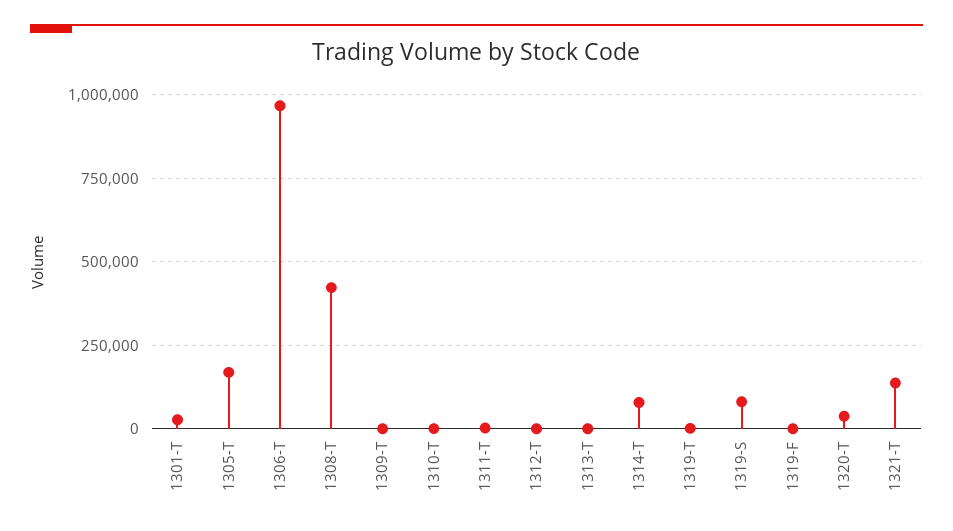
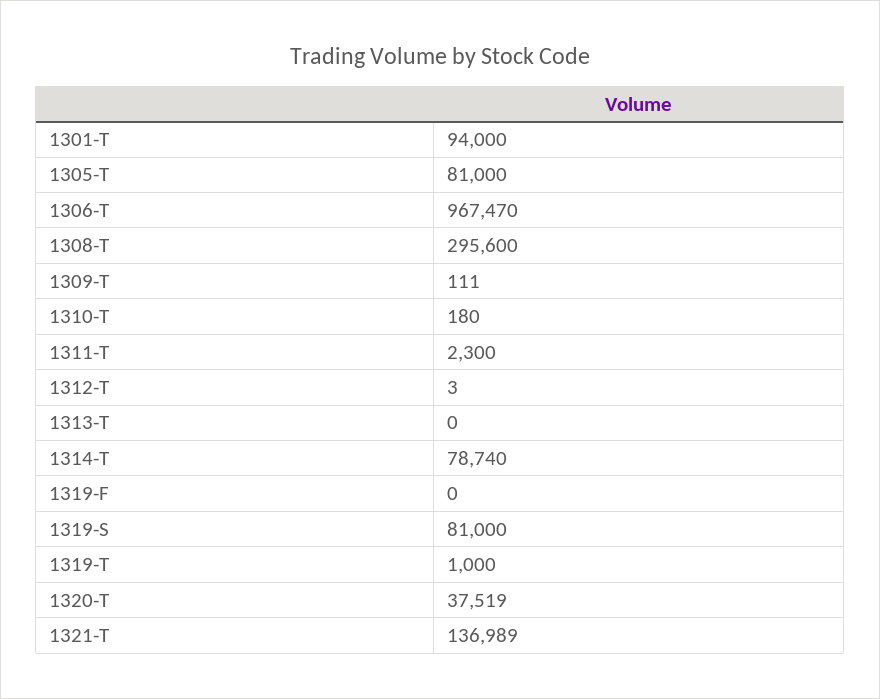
1301-T: 25000 -> 94000
1305-T: 175000 -> 81000
1308-T: 425000 -> 295600

